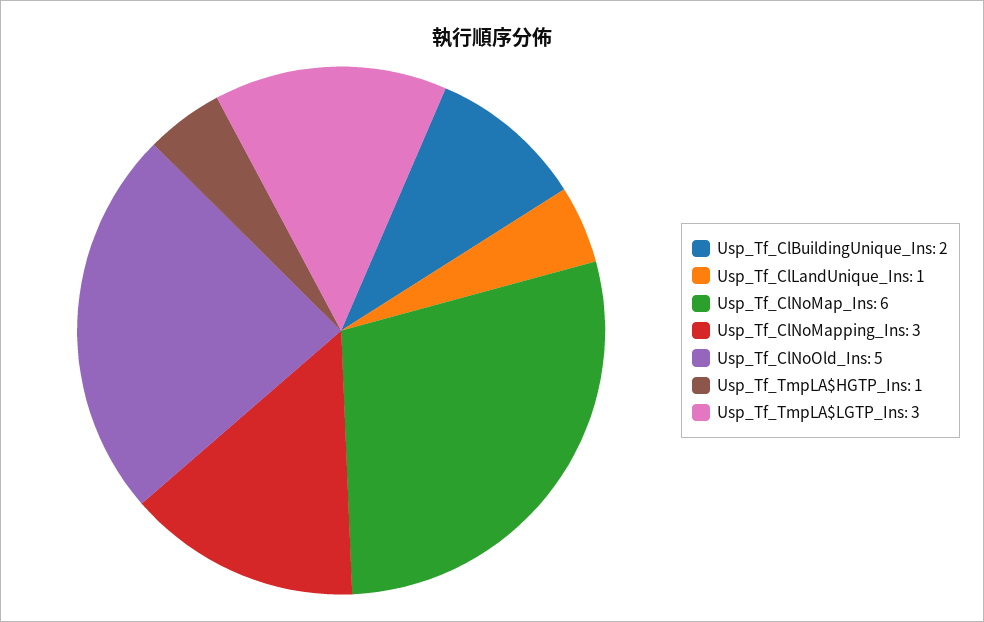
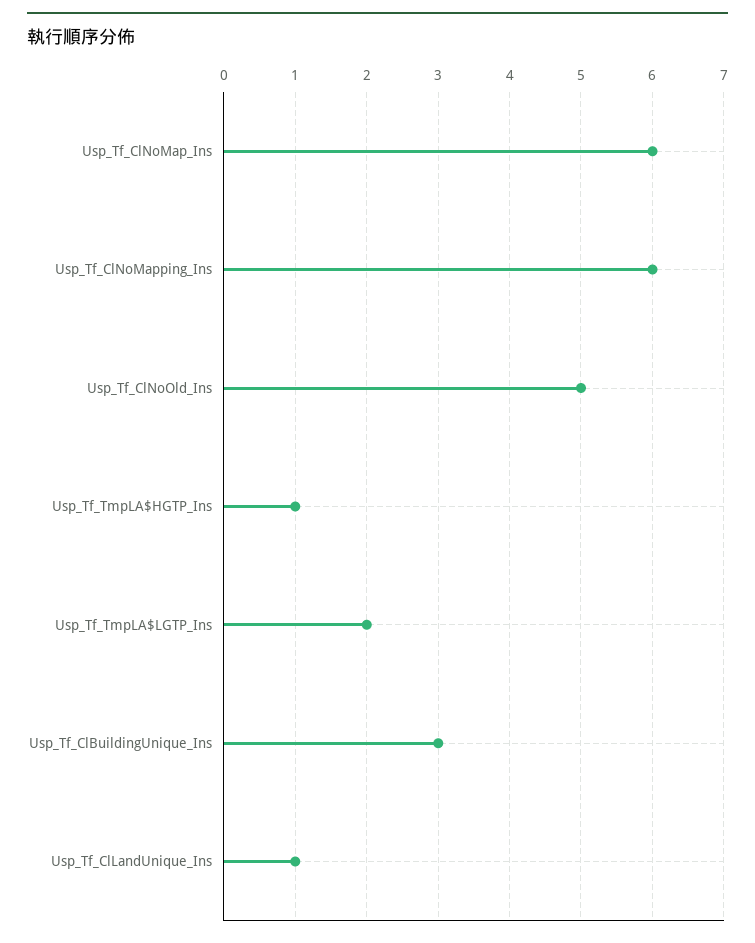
Usp_Tf_ClBuildingUnique_Ins: 2 -> 3
Usp_Tf_ClNoMapping_Ins: 3 -> 6
Usp_Tf_TmpLA$LGTP_Ins: 3 -> 2

